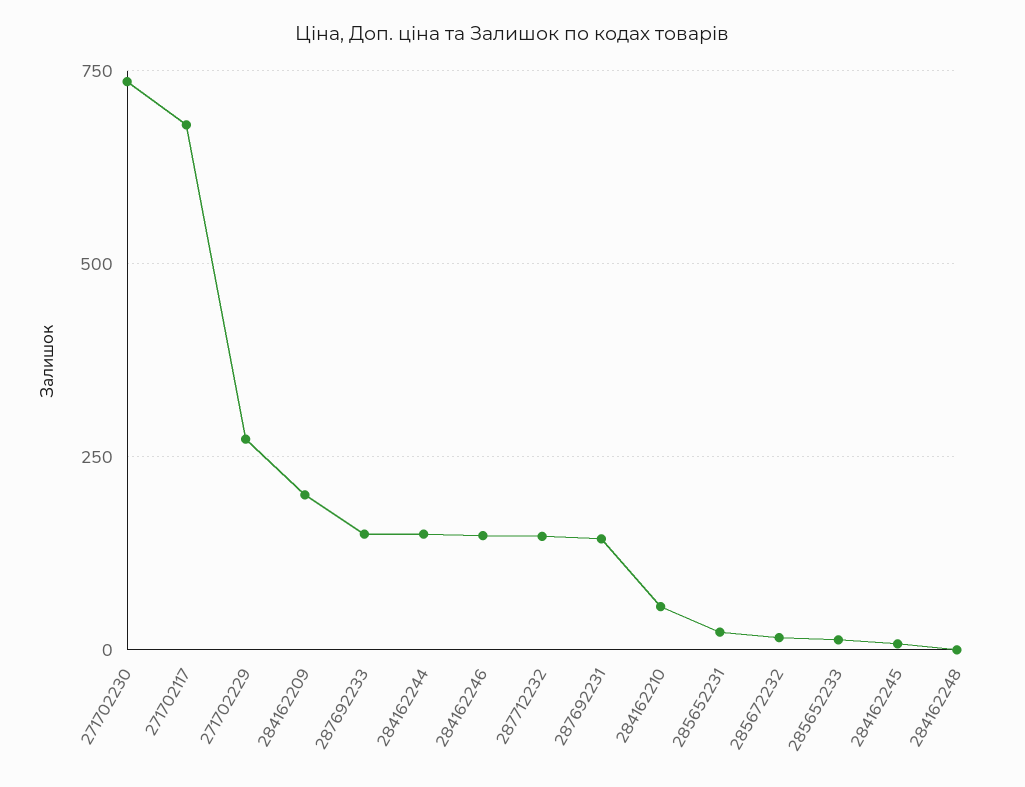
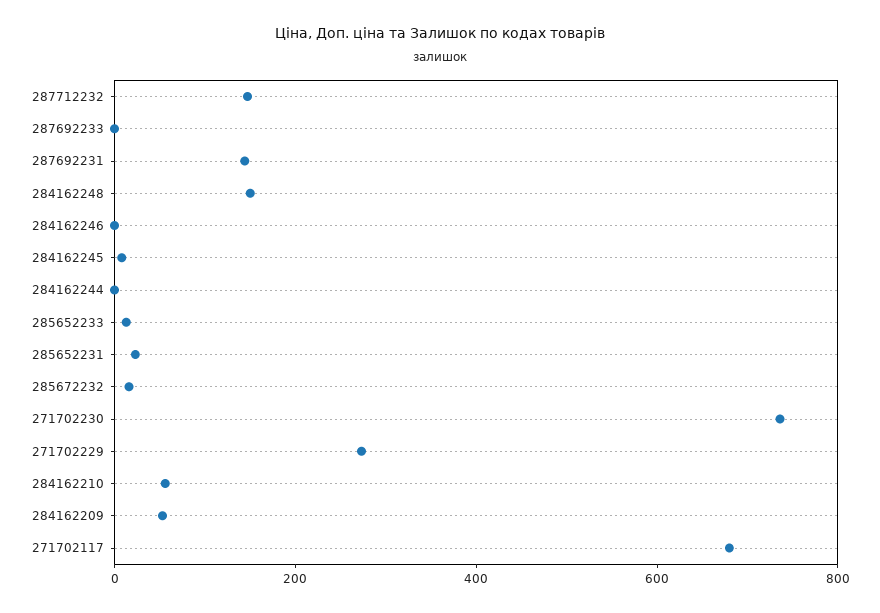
284162209: 200 -> 50
287692233: 150 -> 0
284162244: 150 -> 0
284162246: 150 -> 0
284162248: 0 -> 150

